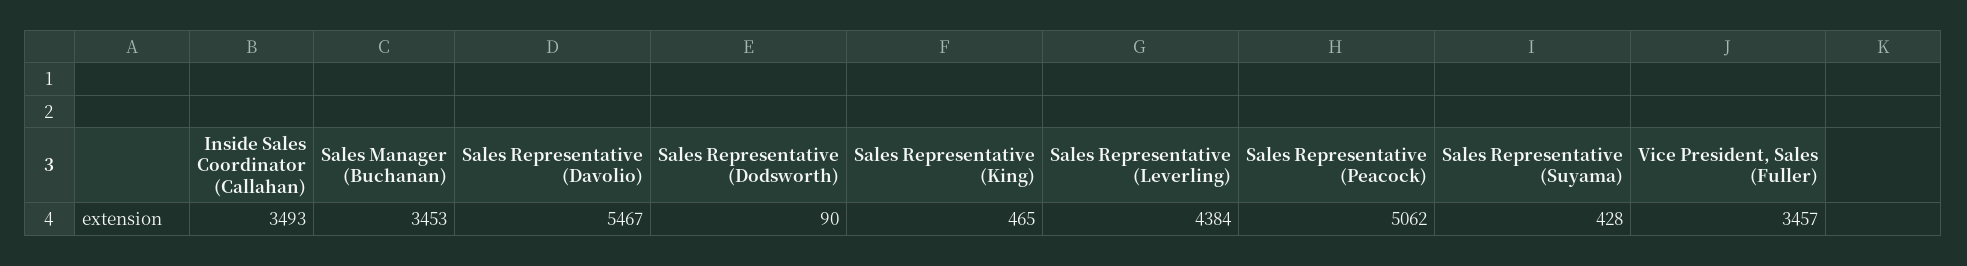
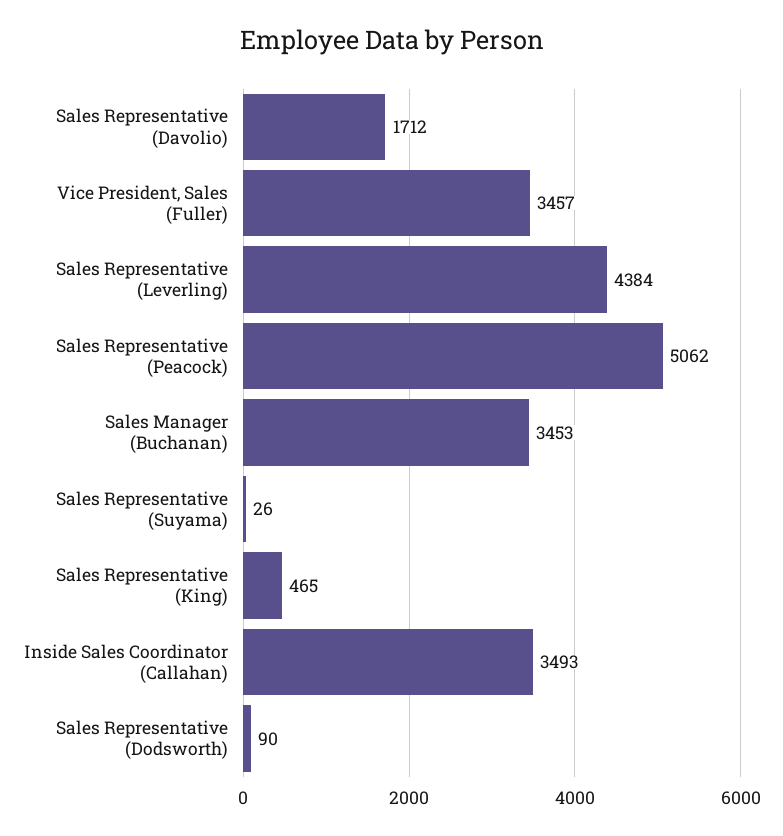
Sales Representative (Davolio): 5467 -> 1712
Sales Representative (Suyama): 428 -> 26

